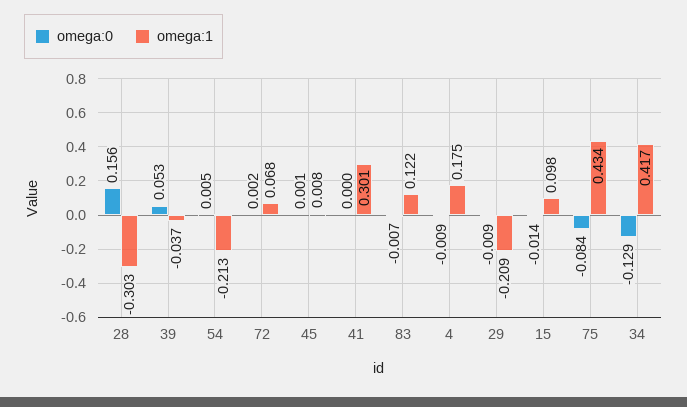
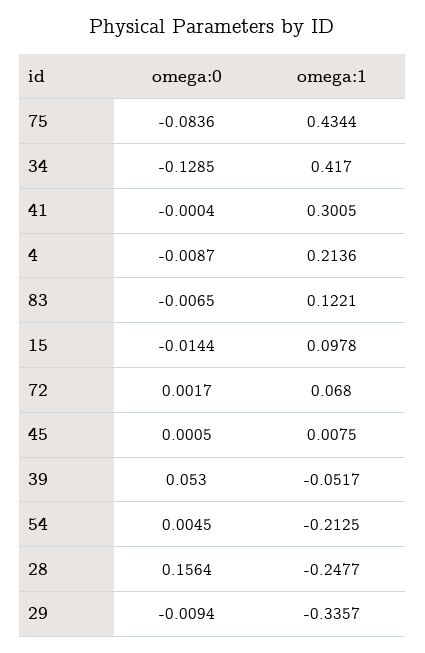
omega:1, 28: -0.303 -> -0.2477
omega:1, 39: -0.037 -> -0.0517
omega:1, 4: 0.175 -> 0.2136
omega:1, 29: -0.209 -> -0.3357

